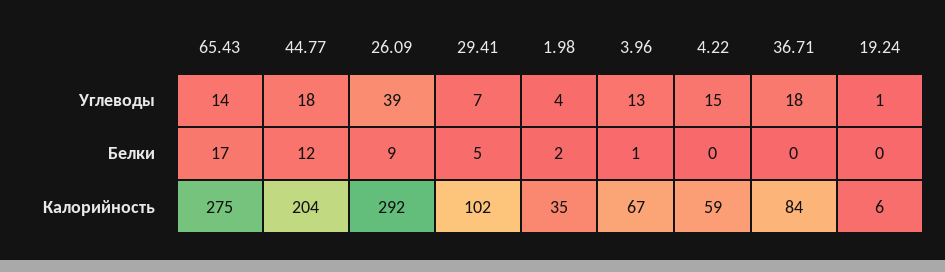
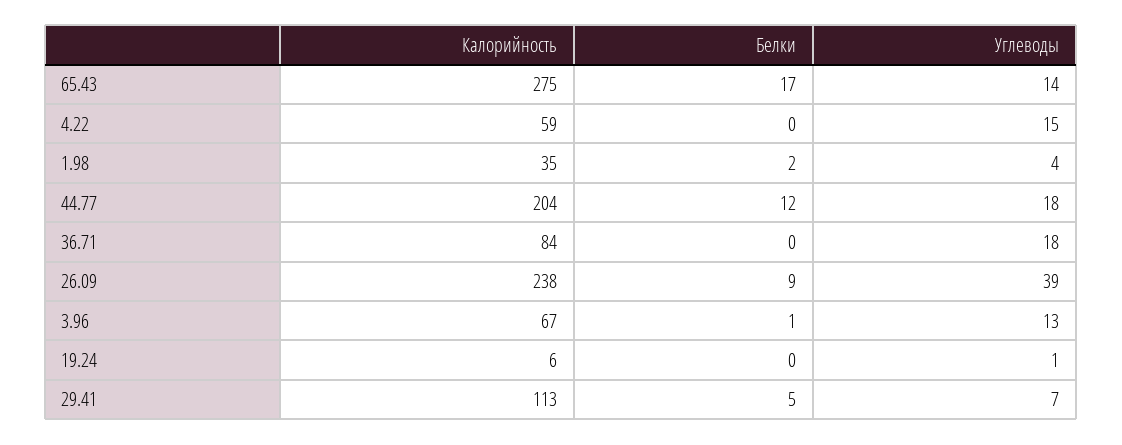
26.09, Калорийность: 292 -> 238
29.41, Калорийность: 102 -> 113

